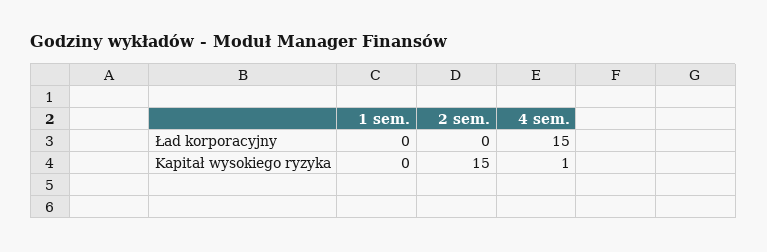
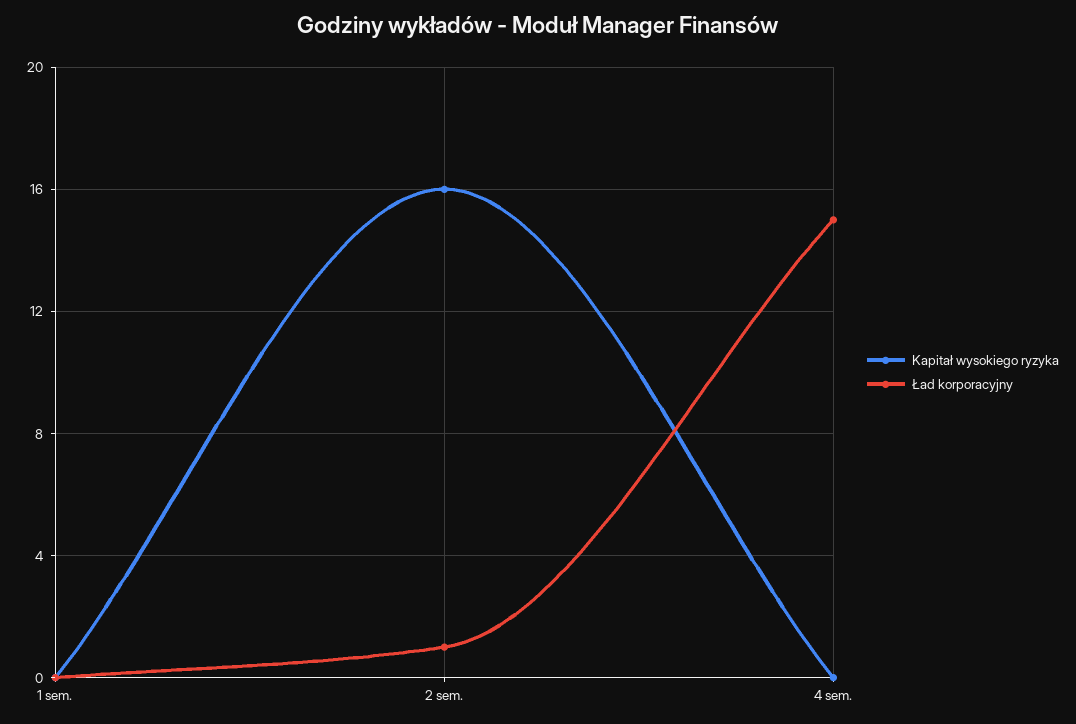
Ład korporacyjny, 2 sem.: 0 -> 1
Kapitał wysokiego ryzyka, 2 sem.: 15 -> 16
Kapitał wysokiego ryzyka, 4 sem.: 1 -> 0

